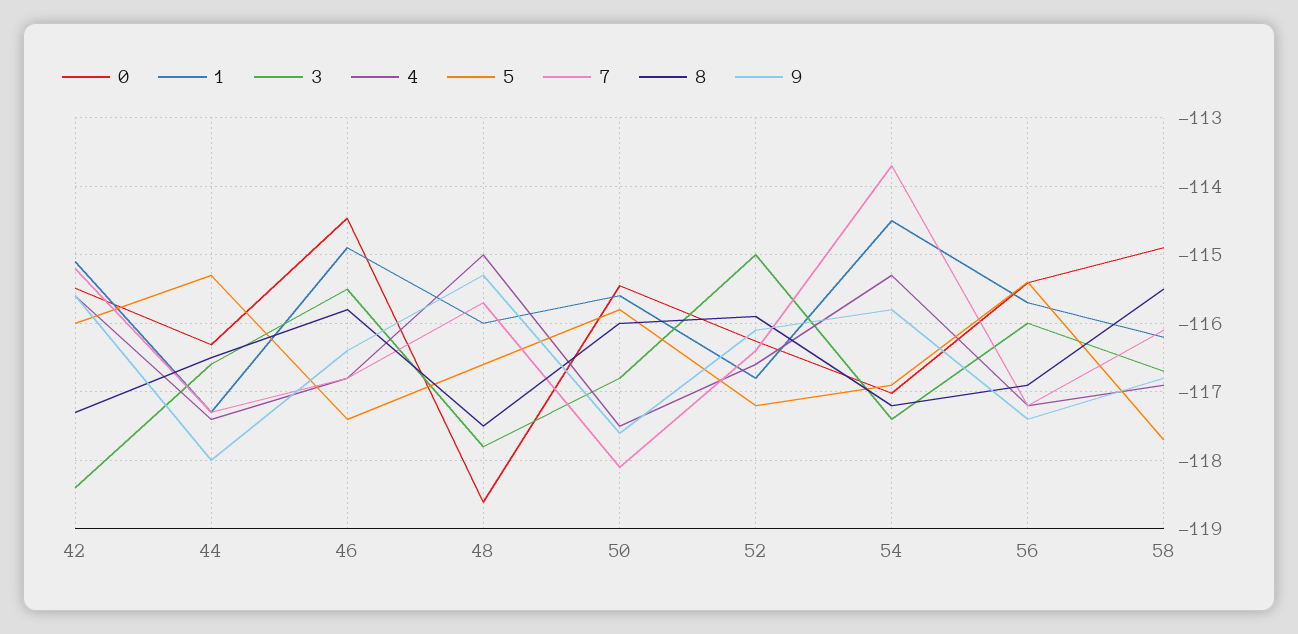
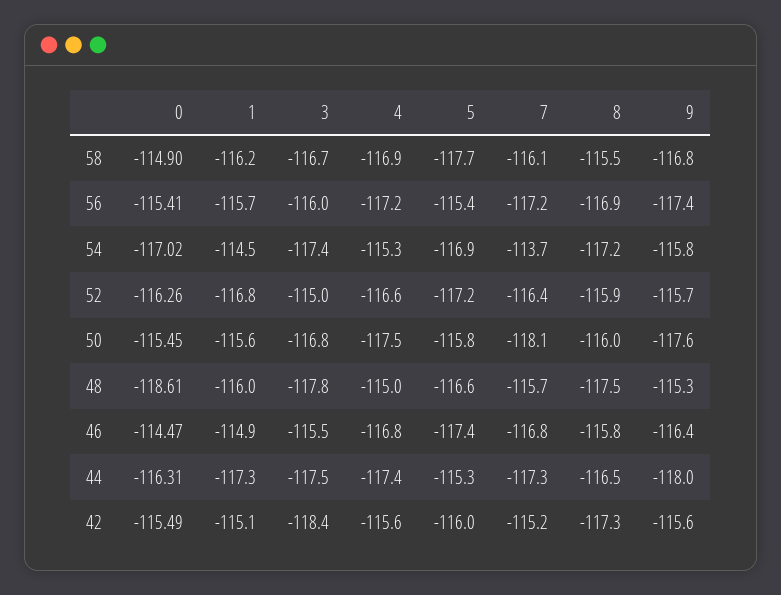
3, 44: -116.6 -> -117.5
9, 52: -116.1 -> -115.7

